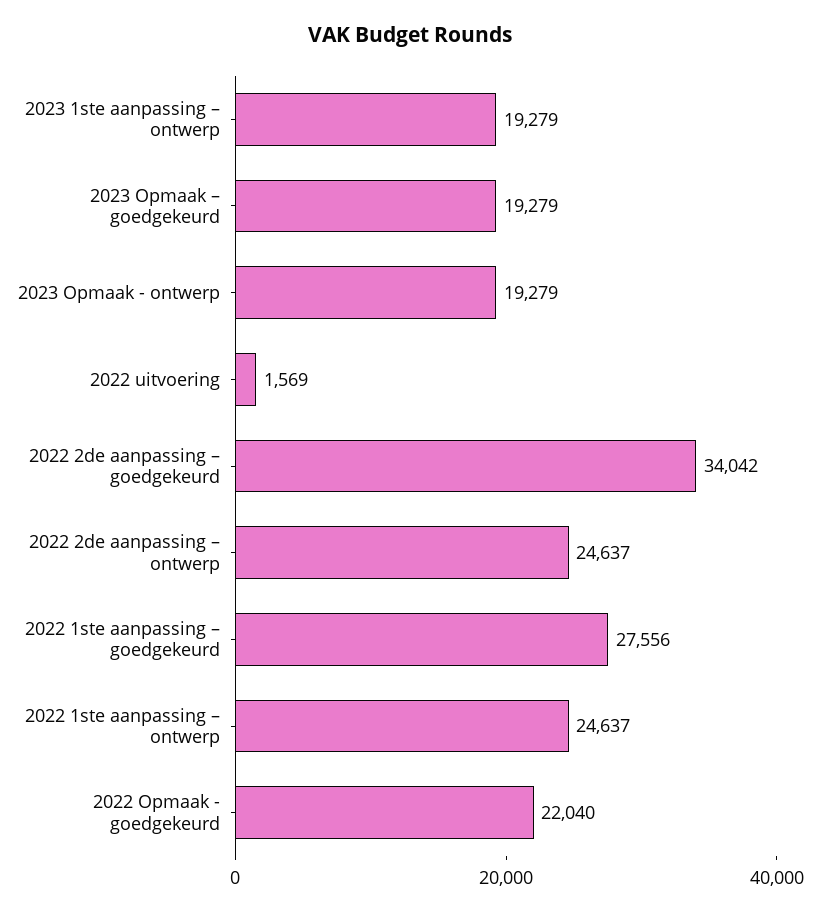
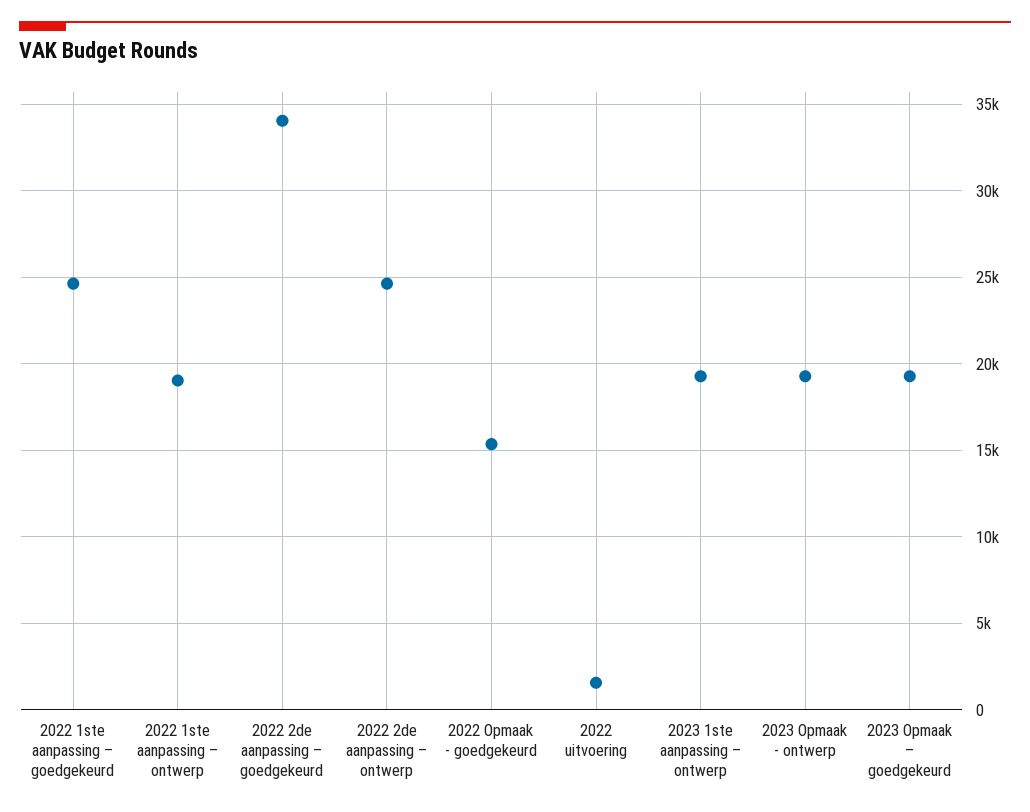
2022 1ste aanpassing – goedgekeurd: 27556 -> 24500
2022 1ste aanpassing – ontwerp: 24637 -> 19000
2022 Opmaak - goedgekeurd: 22040 -> 15500

